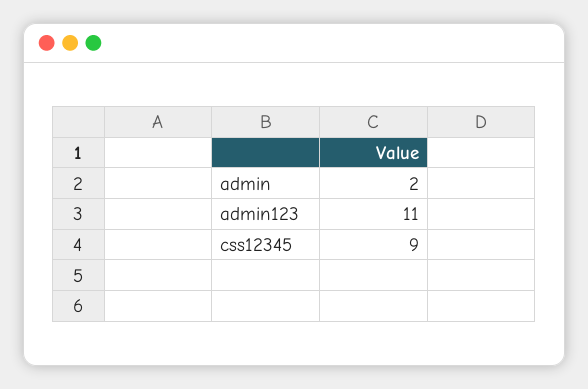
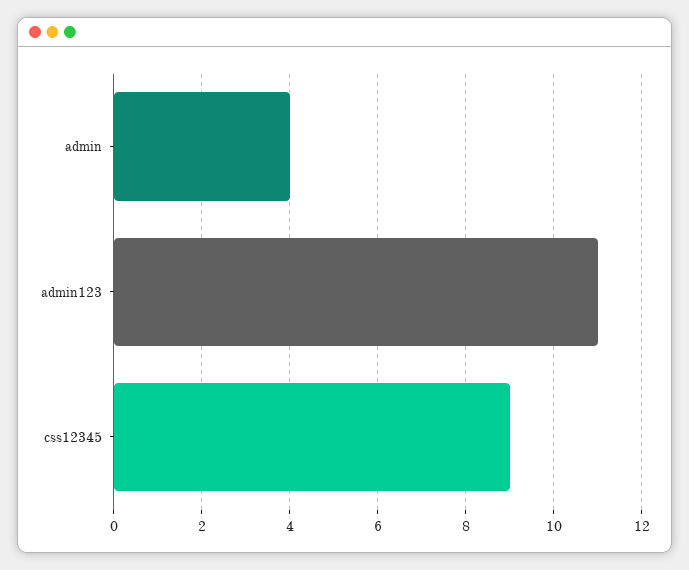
admin: 2 -> 4

